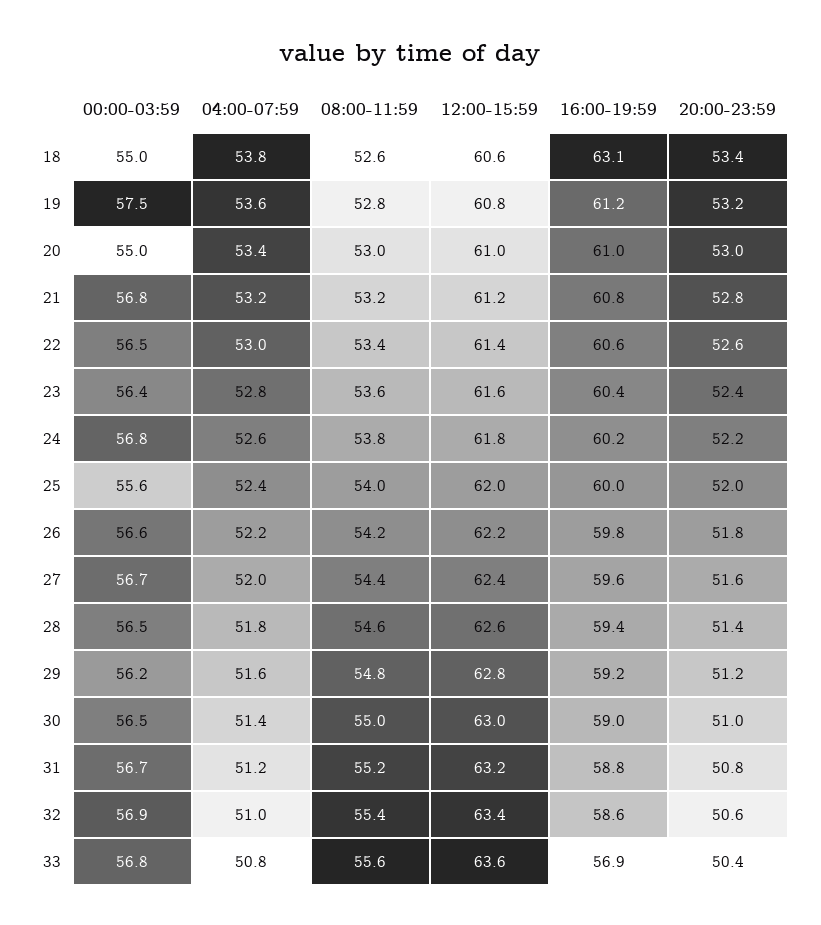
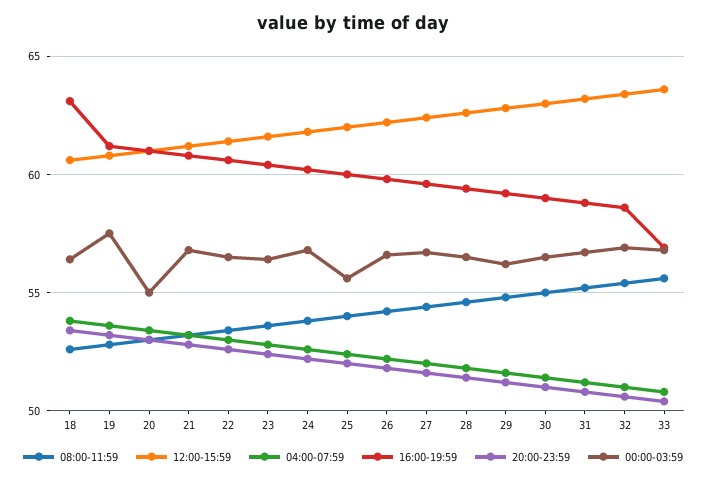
00:00-03:59, 18: 55 -> 56.5

